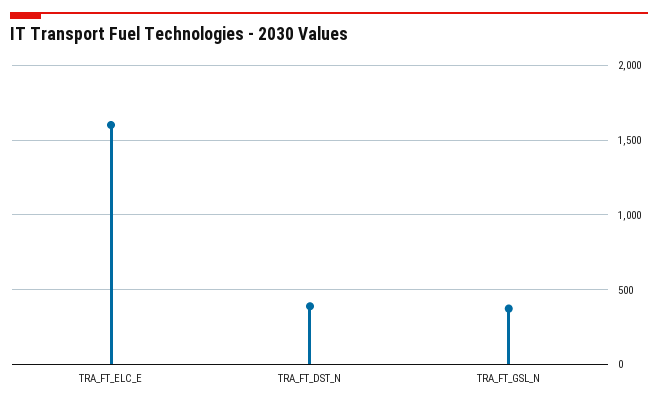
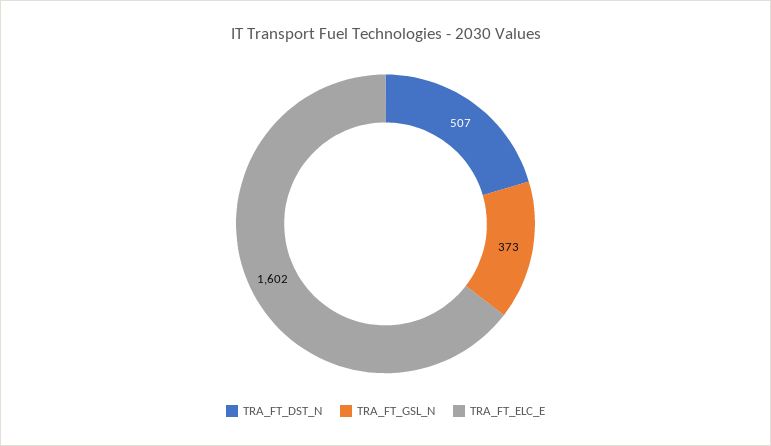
TRA_FT_DST_N: 400 -> 507

